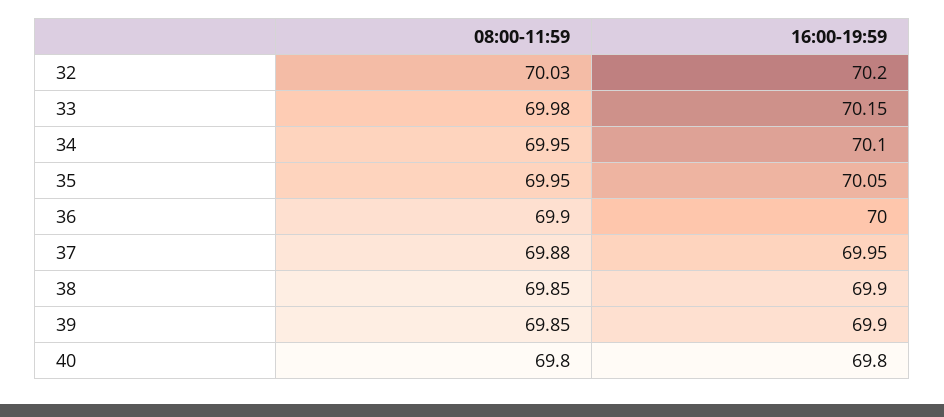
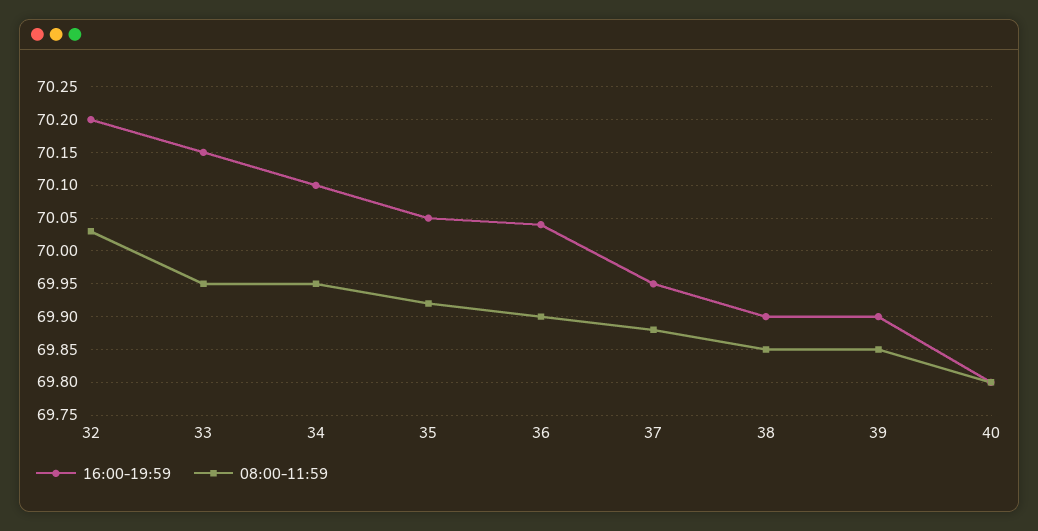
08:00-11:59, 33: 69.98 -> 69.95
08:00-11:59, 35: 69.95 -> 69.92
16:00-19:59, 36: 70 -> 70.04

